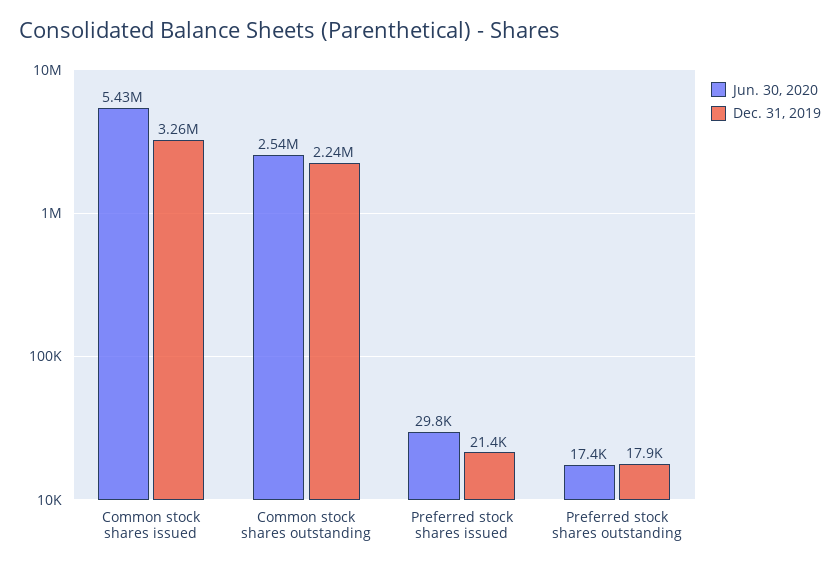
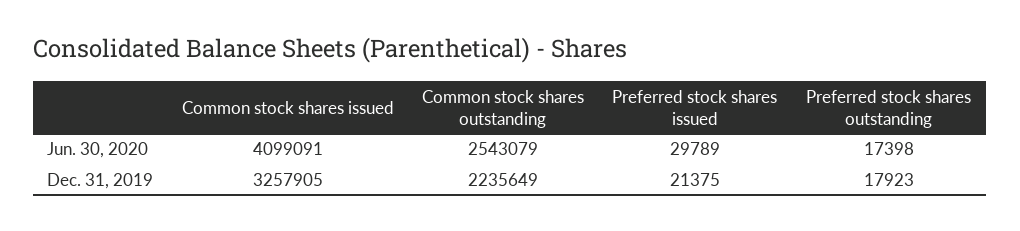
Jun. 30, 2020, Common stock shares issued: 5430000 -> 4099091

